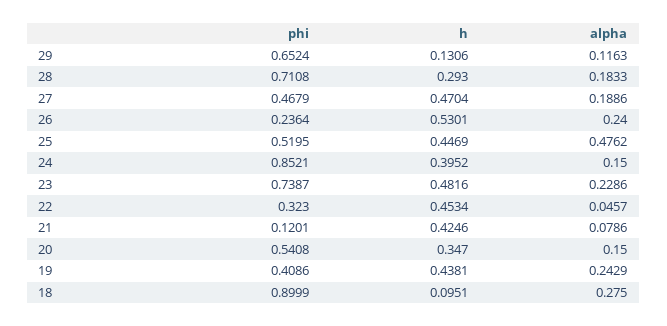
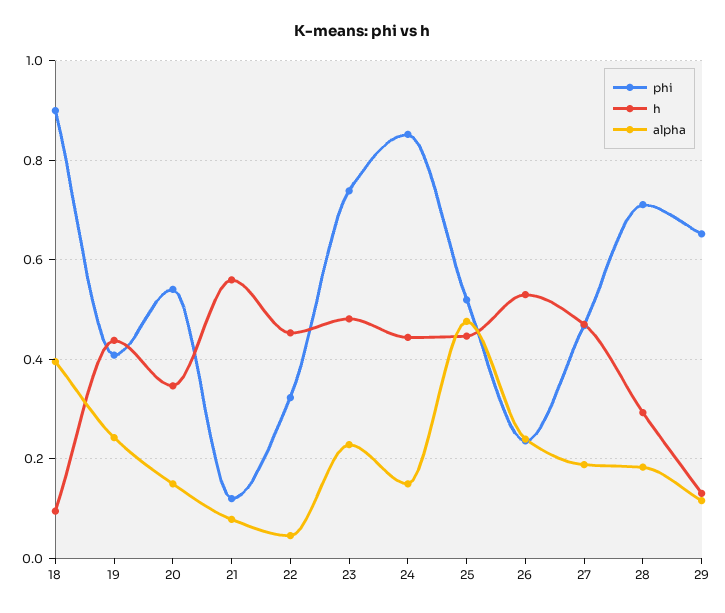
h, 24: 0.3952 -> 0.44
h, 21: 0.4246 -> 0.56
alpha, 18: 0.275 -> 0.4

